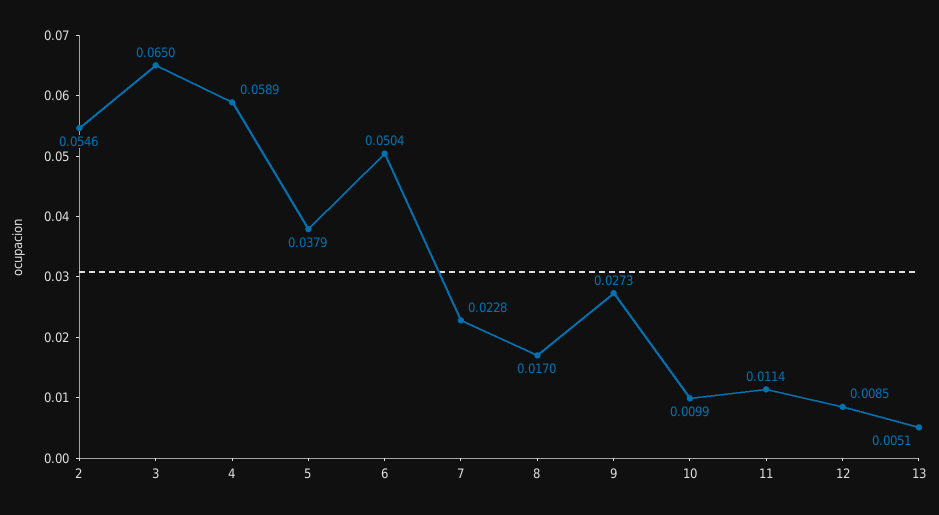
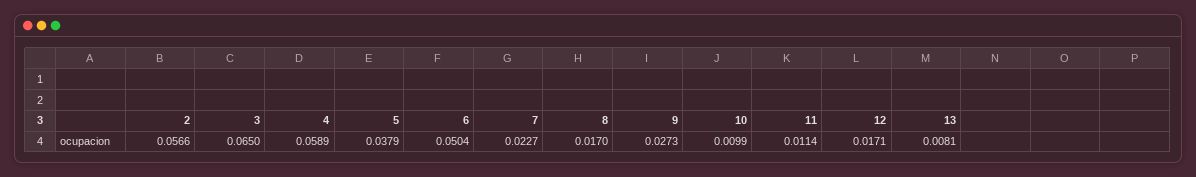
2: 0.0546 -> 0.0566
7: 0.0228 -> 0.0227
12: 0.0085 -> 0.0171
13: 0.0051 -> 0.0081

